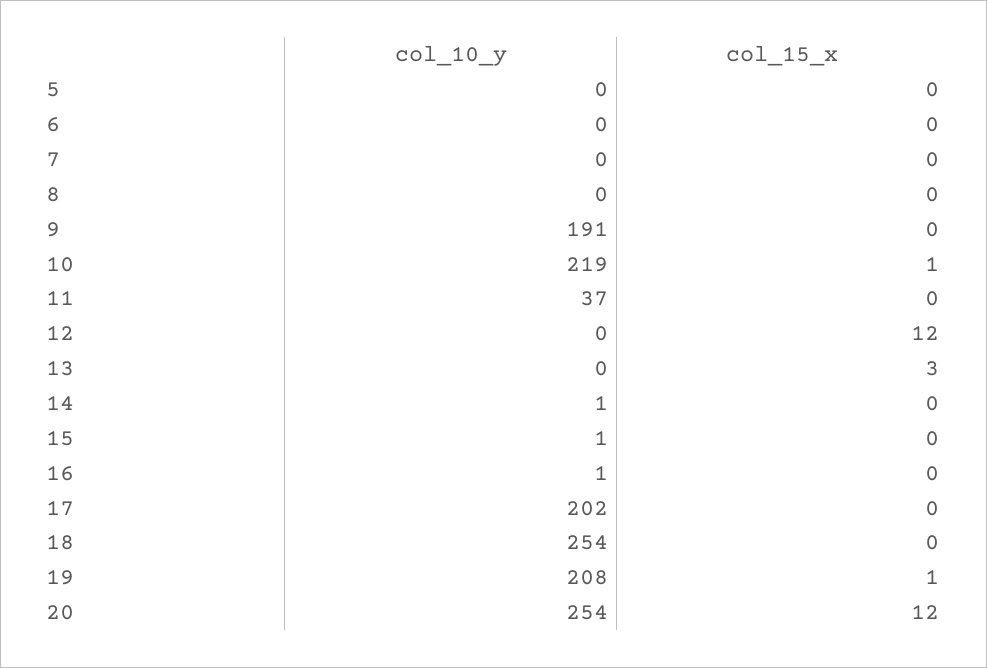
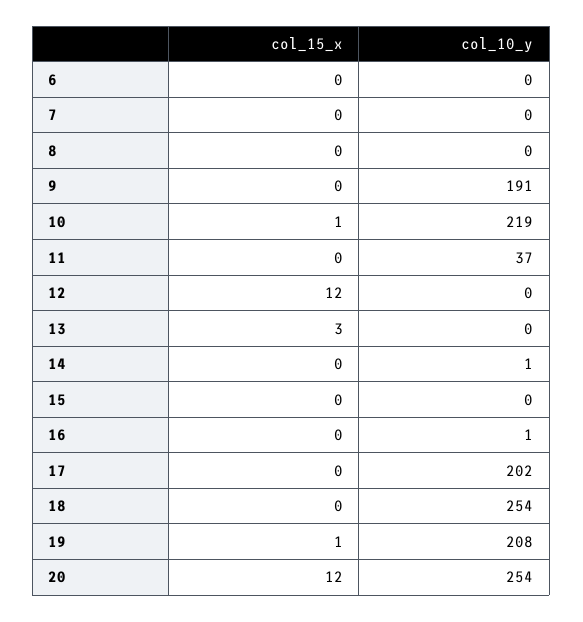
col_10_y, 5: 0 -> none
col_15_x, 5: 0 -> none
col_10_y, 15: 1 -> 0

